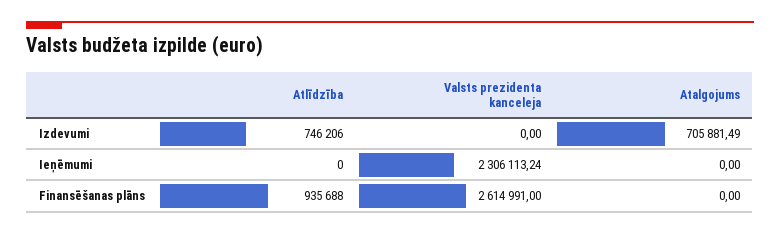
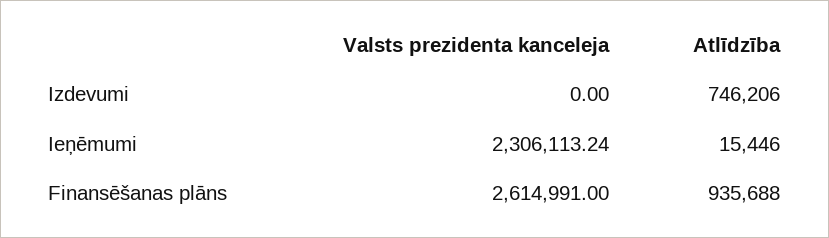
Atalgojums, Izdevumi: 705881.49 -> none
Atlīdzība, Ieņēmumi: 0 -> 15446
Atalgojums, Ieņēmumi: 0 -> none
Atalgojums, Finansēšanas plāns: 0 -> none

